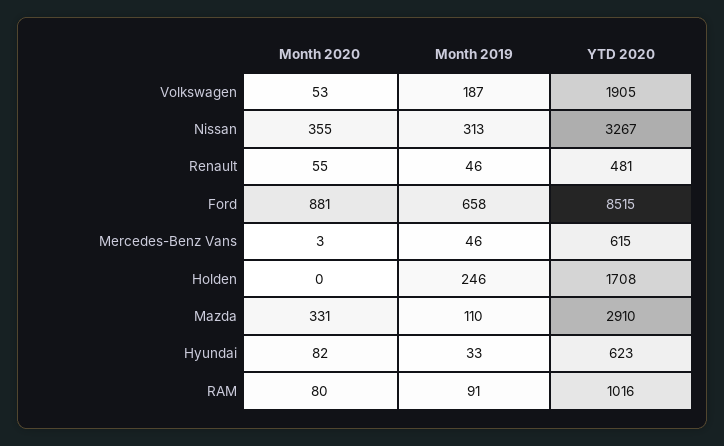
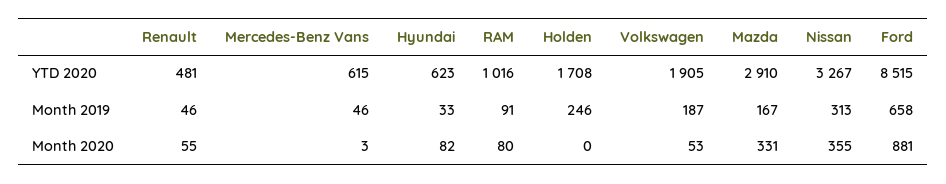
Month 2019, Mazda: 110 -> 167

